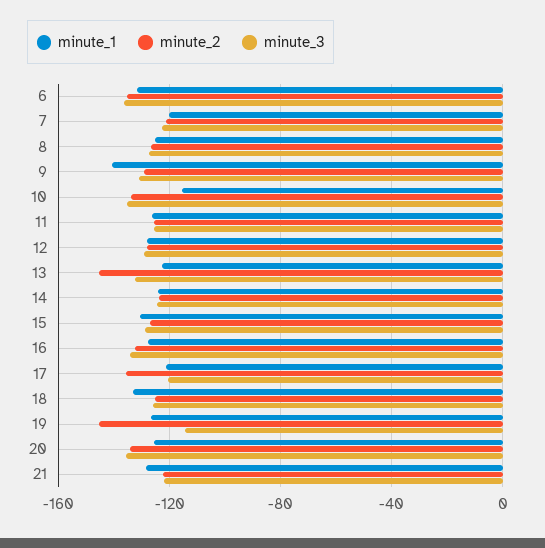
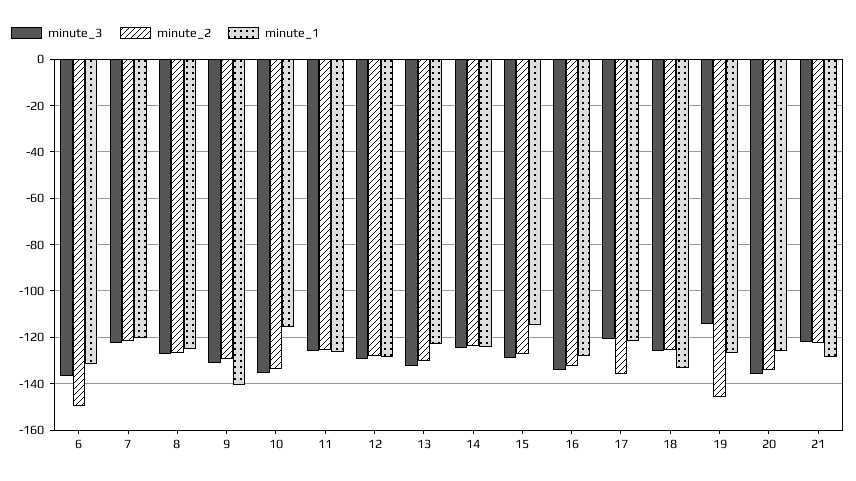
minute_2, 6: -135 -> -150
minute_2, 13: -145 -> -130
minute_1, 15: -130 -> -115

